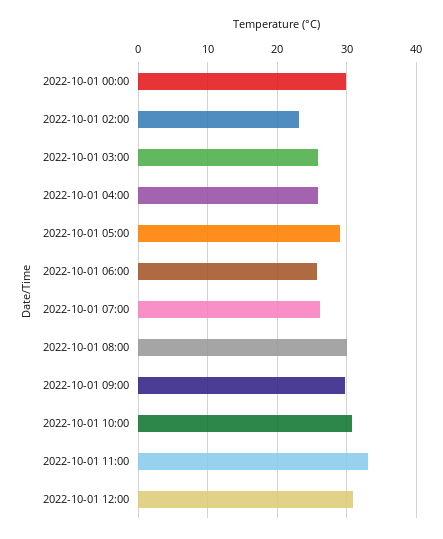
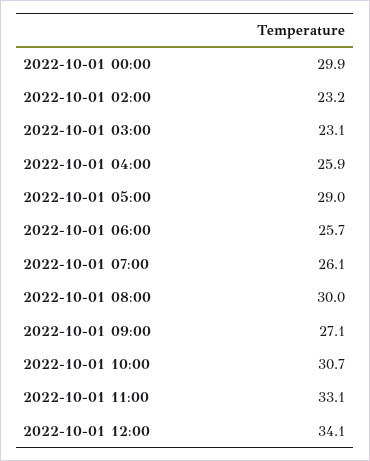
2022-10-01 03:00: 26 -> 23.1
2022-10-01 09:00: 30 -> 27.1
2022-10-01 12:00: 31 -> 34.1

